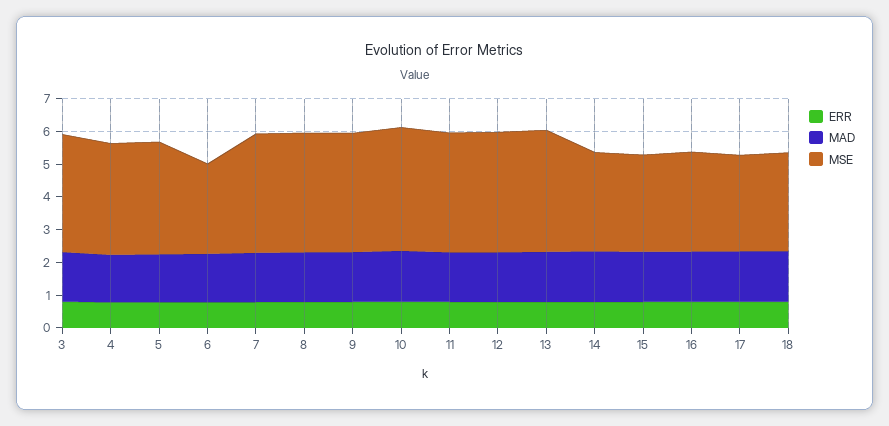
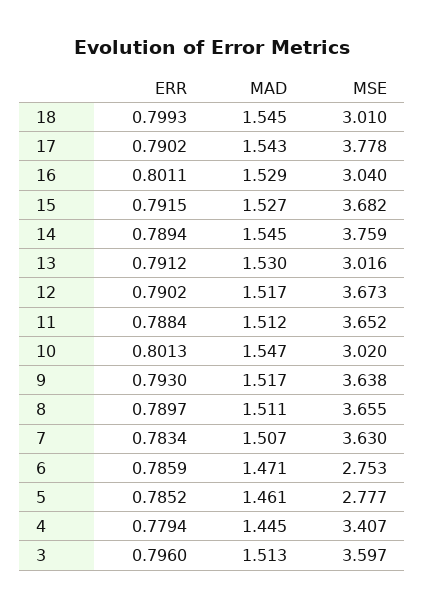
MSE, 5: 3.5 -> 2.777
MSE, 10: 3.75 -> 3.02
MSE, 13: 3.75 -> 3.016
MSE, 14: 3 -> 3.759
MSE, 15: 3 -> 3.682
MSE, 17: 3 -> 3.778

